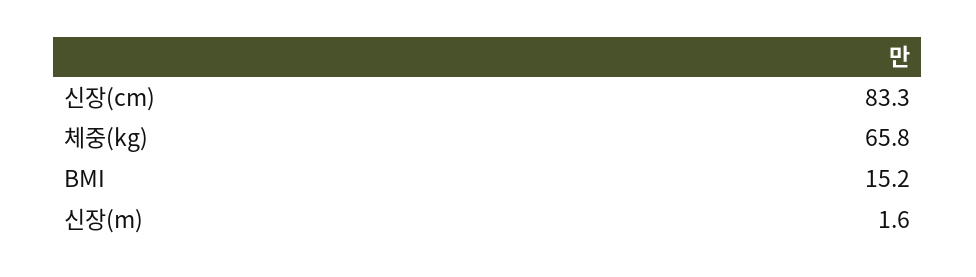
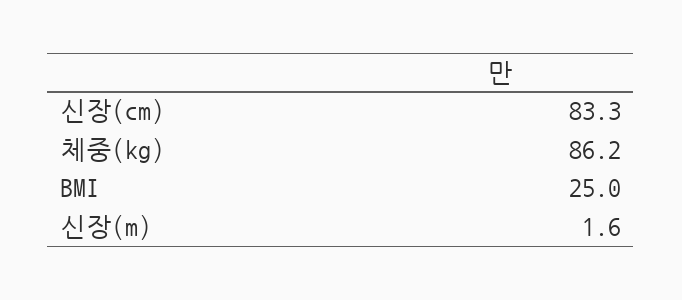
체중(kg): 65.8 -> 86.2
BMI: 15.2 -> 25

